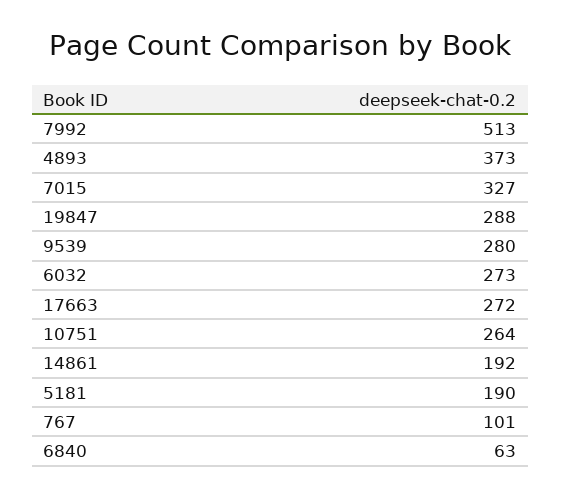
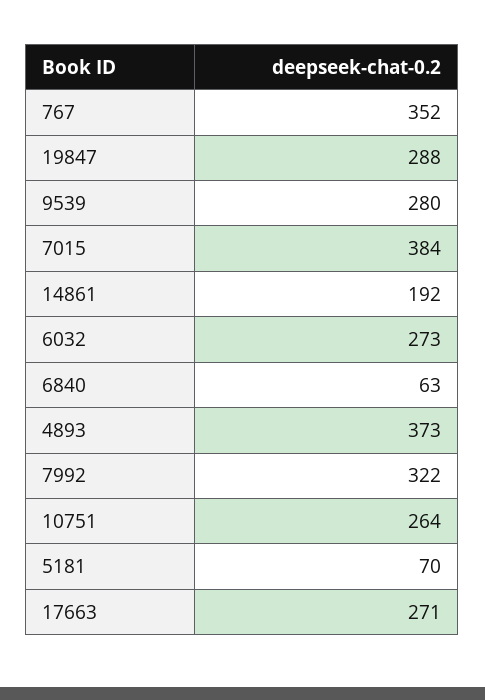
7992: 513 -> 322
7015: 327 -> 384
17663: 272 -> 271
5181: 190 -> 70
767: 101 -> 352

